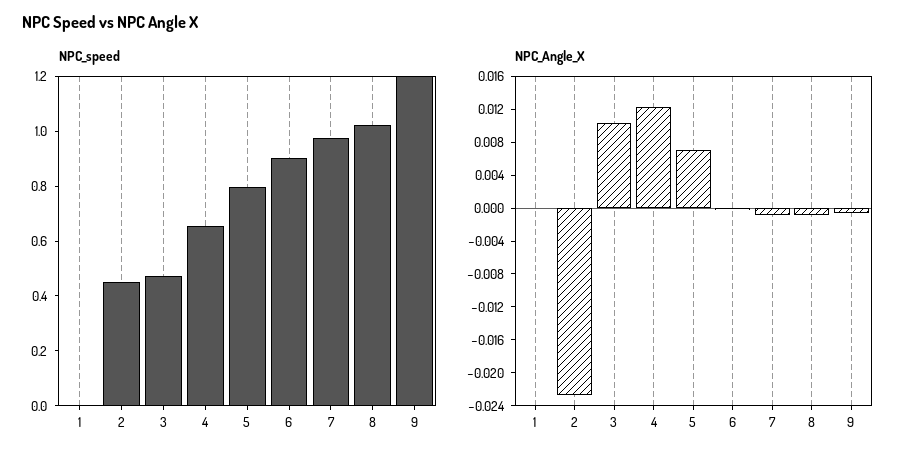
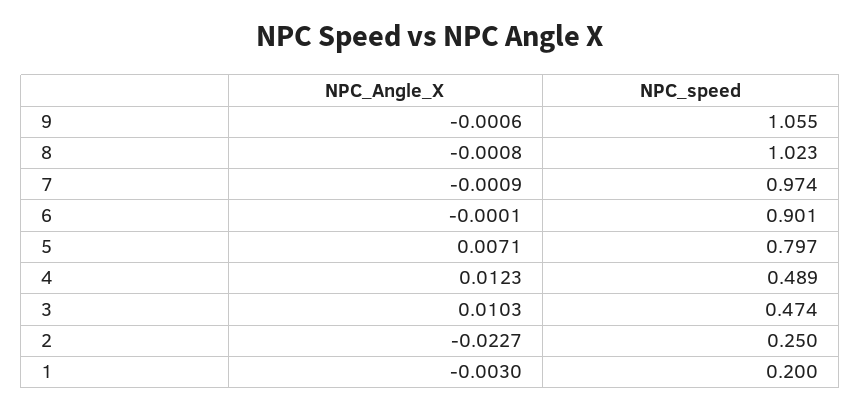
NPC_speed, 1: 0 -> 0.2
NPC_speed, 2: 0.45 -> 0.25
NPC_speed, 4: 0.65 -> 0.489
NPC_speed, 9: 1.2 -> 1.055
NPC_Angle_X, 1: 0 -> -0.003

